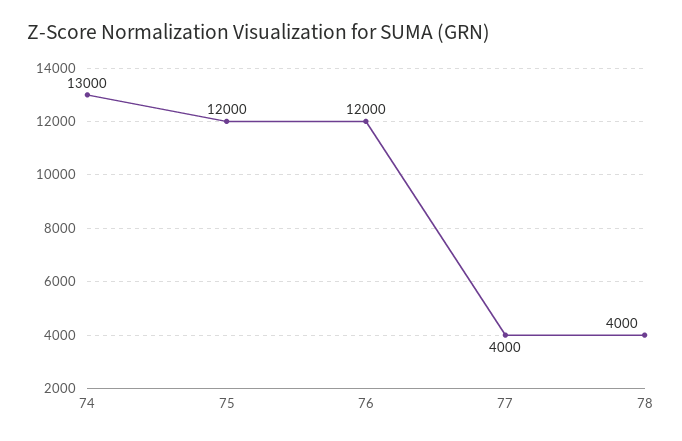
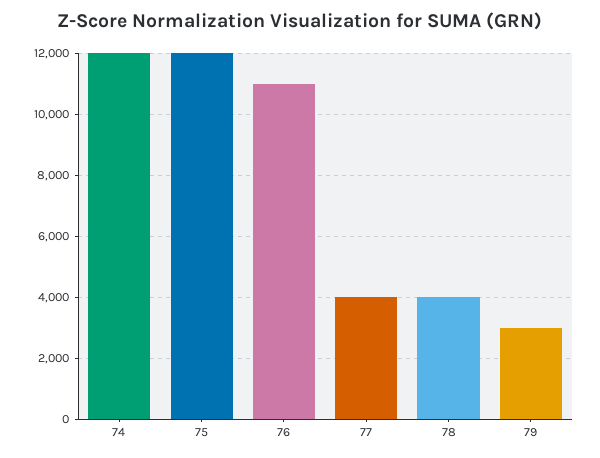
74: 13000 -> 12000
76: 12000 -> 11000
79: none -> 3000

